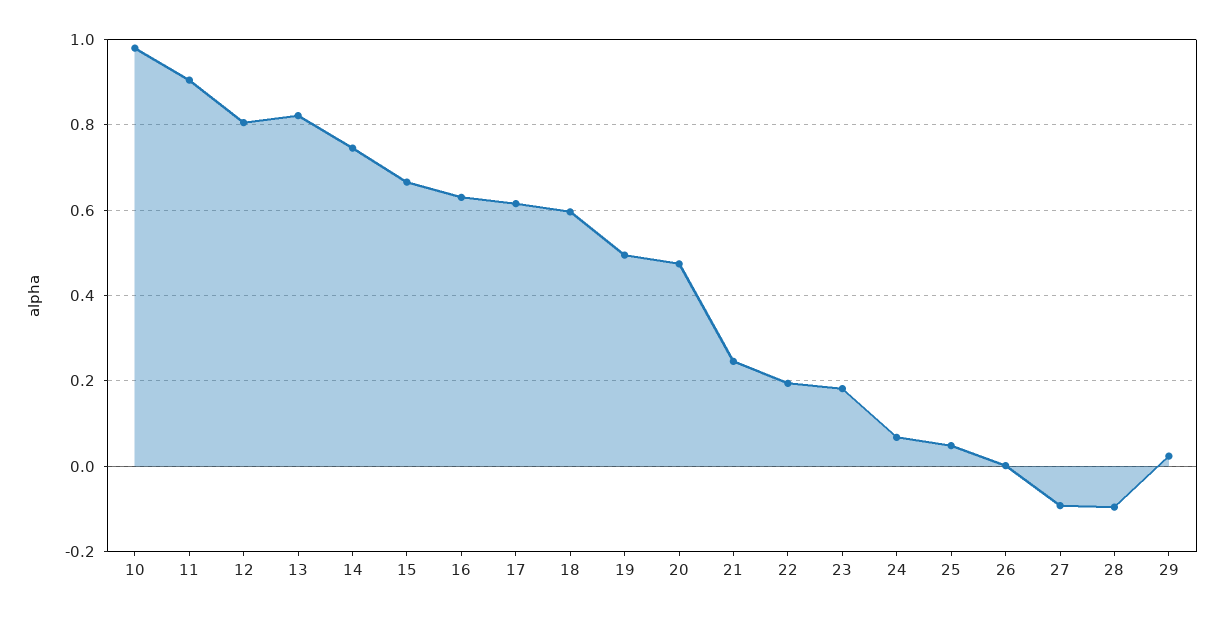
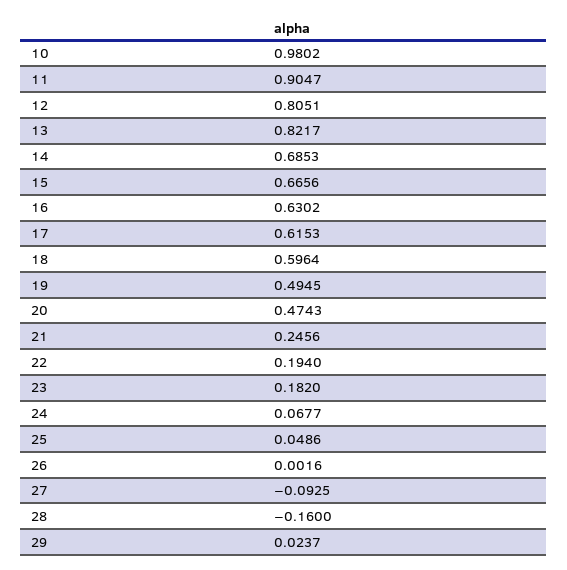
14: 0.74 -> 0.6853
28: -0.1 -> -0.16

